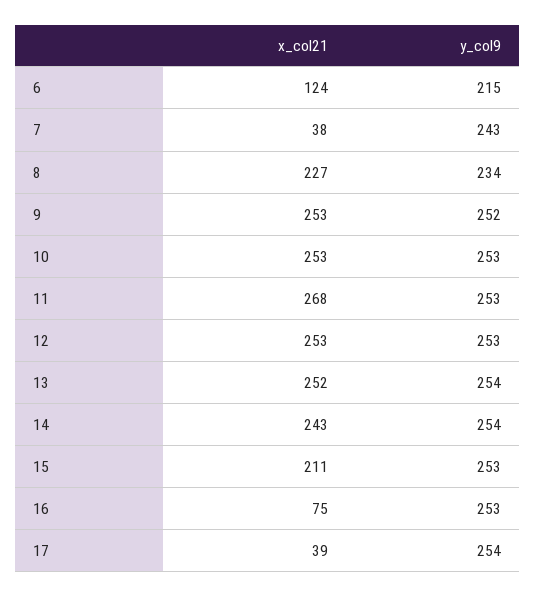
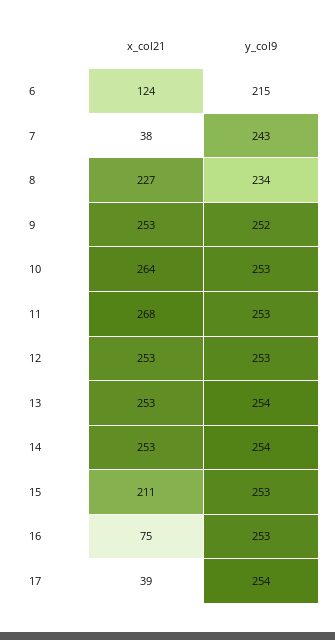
x_col21, 10: 253 -> 264
x_col21, 13: 252 -> 253
x_col21, 14: 243 -> 253

